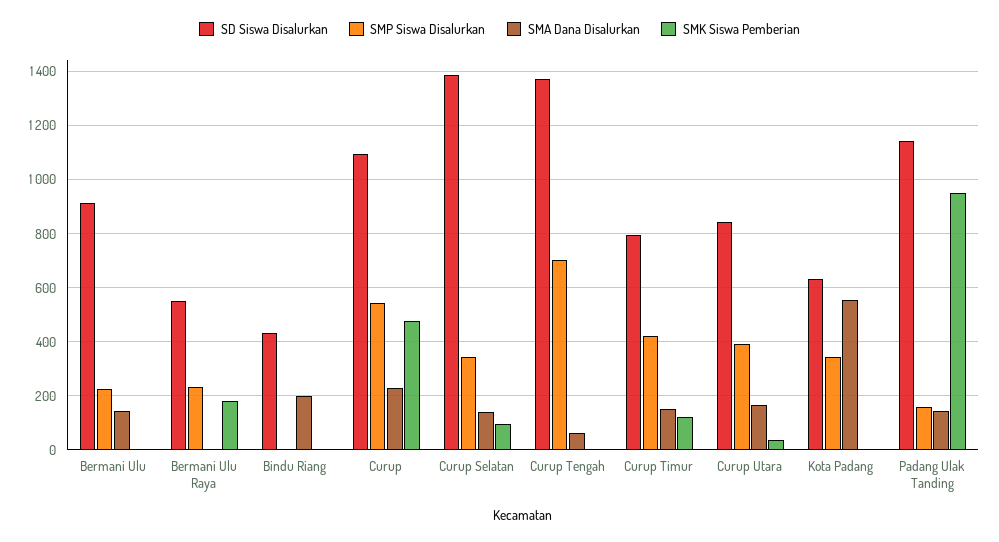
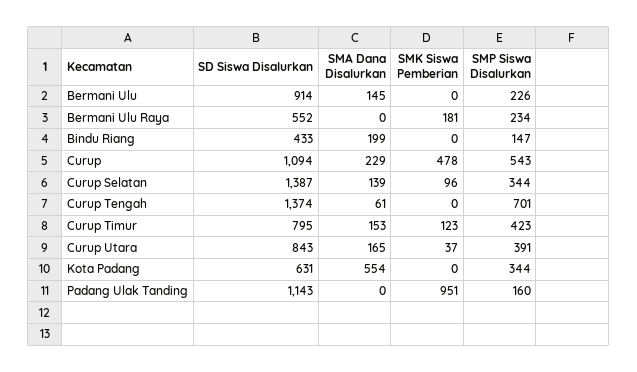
SMP Siswa Disalurkan, Bindu Riang: 0 -> 147
SMA Dana Disalurkan, Padang Ulak Tanding: 150 -> 0

